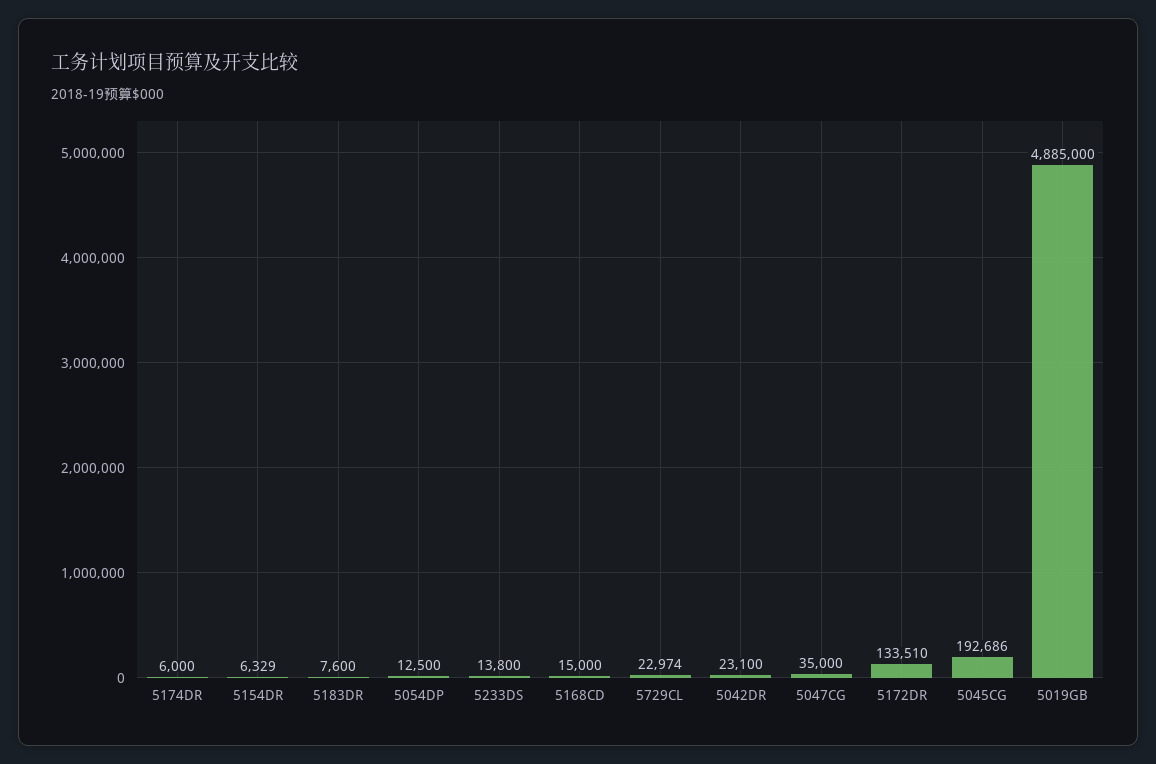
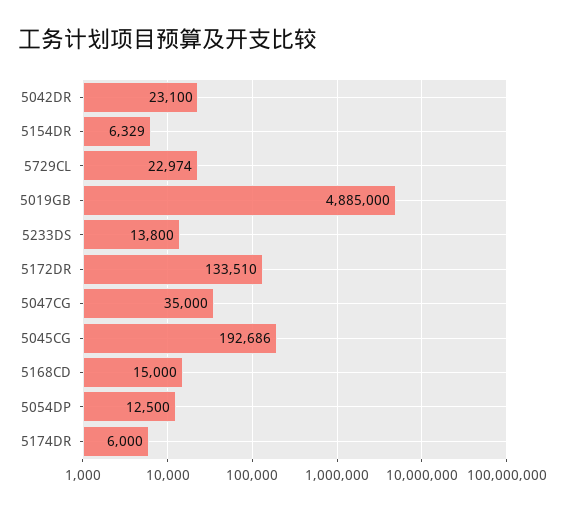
5183DR: 7600 -> none

